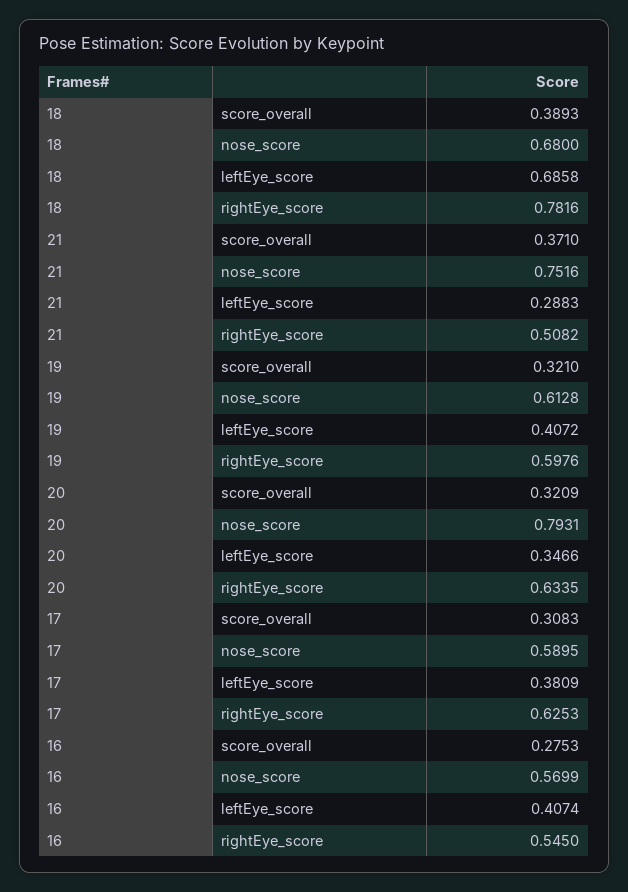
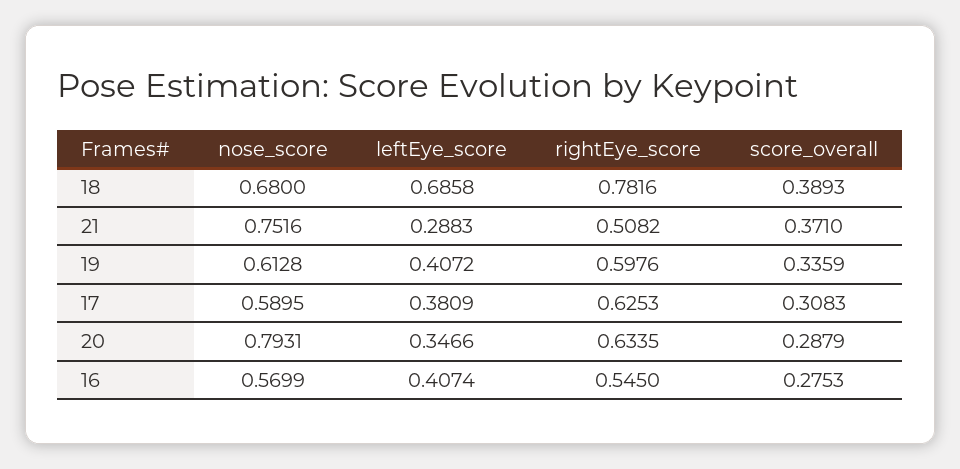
19, score_overall: 0.321 -> 0.3359
20, score_overall: 0.3209 -> 0.2879

